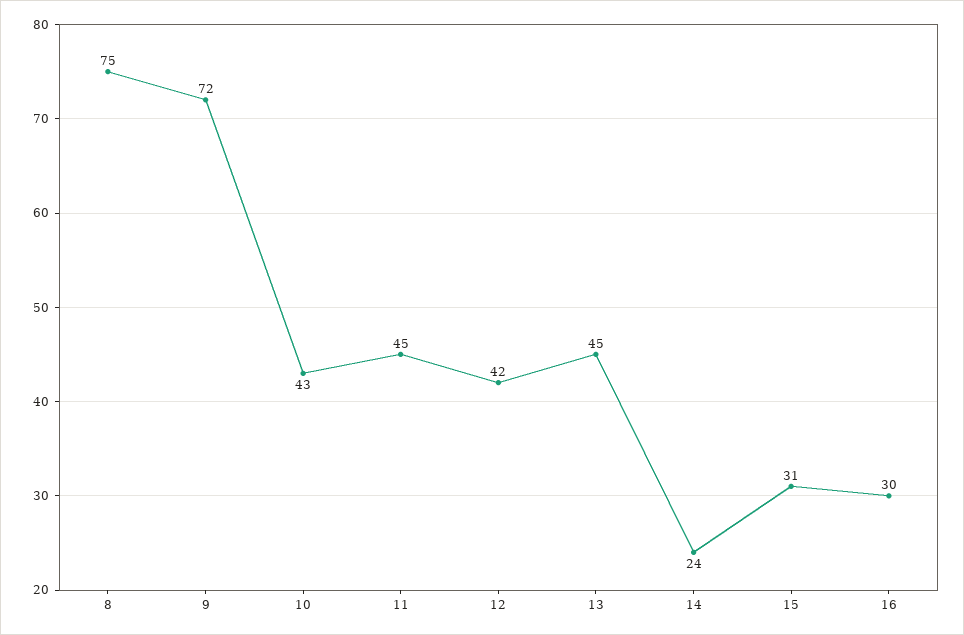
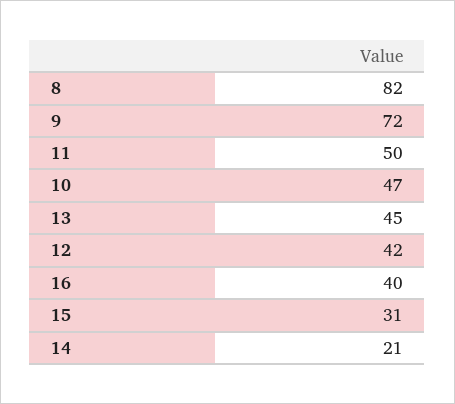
8: 75 -> 82
10: 43 -> 47
11: 45 -> 50
14: 24 -> 21
16: 30 -> 40

